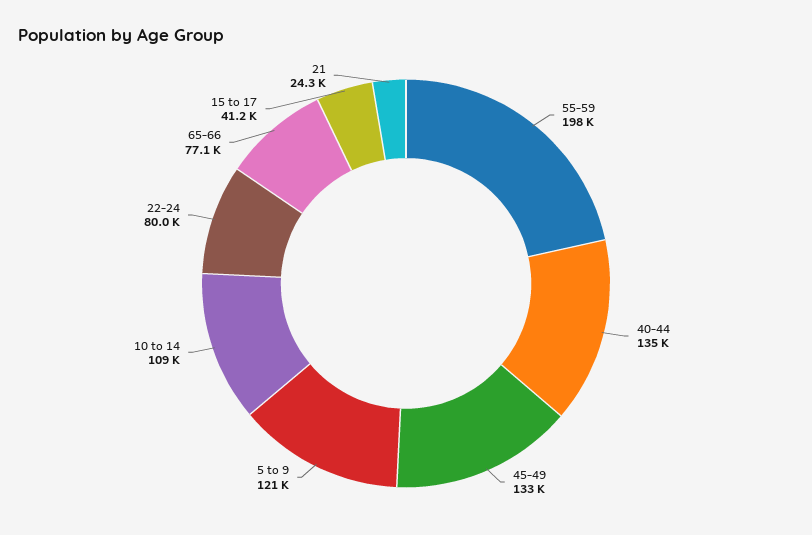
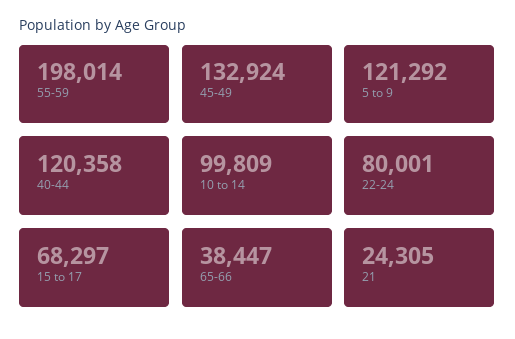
40-44: 135000 -> 120358
10 to 14: 109000 -> 99809
65-66: 77100 -> 38447
15 to 17: 41200 -> 68297

